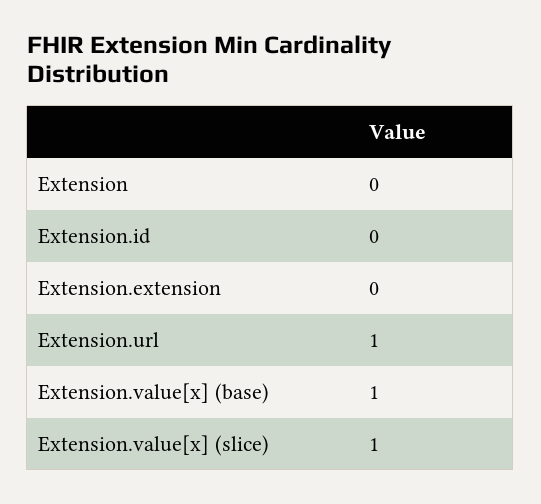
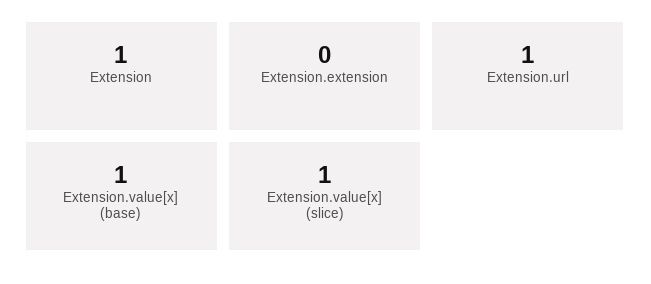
Extension: 0 -> 1
Extension.id: 0 -> none

